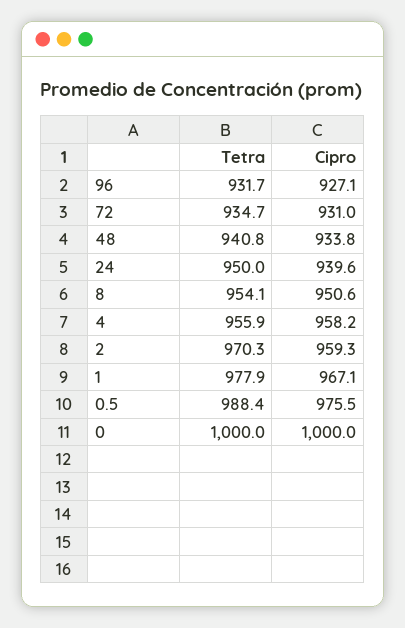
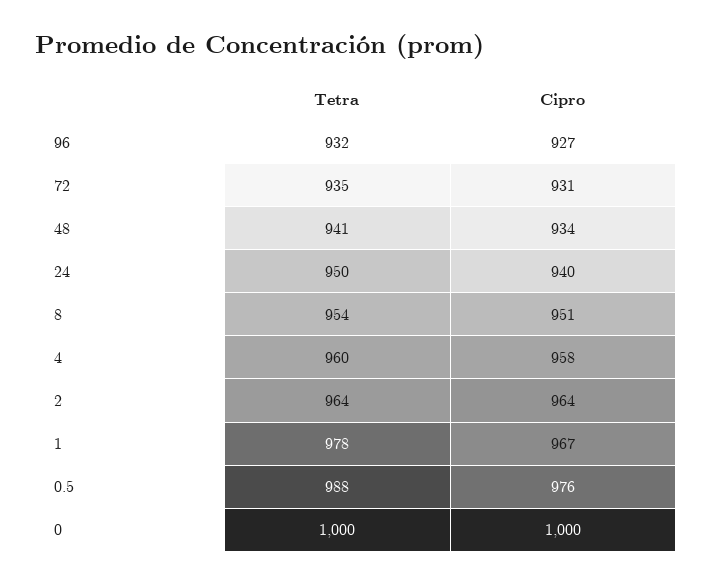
Tetra, 4: 955.9 -> 960
Tetra, 2: 970.3 -> 964
Cipro, 2: 959.3 -> 964

